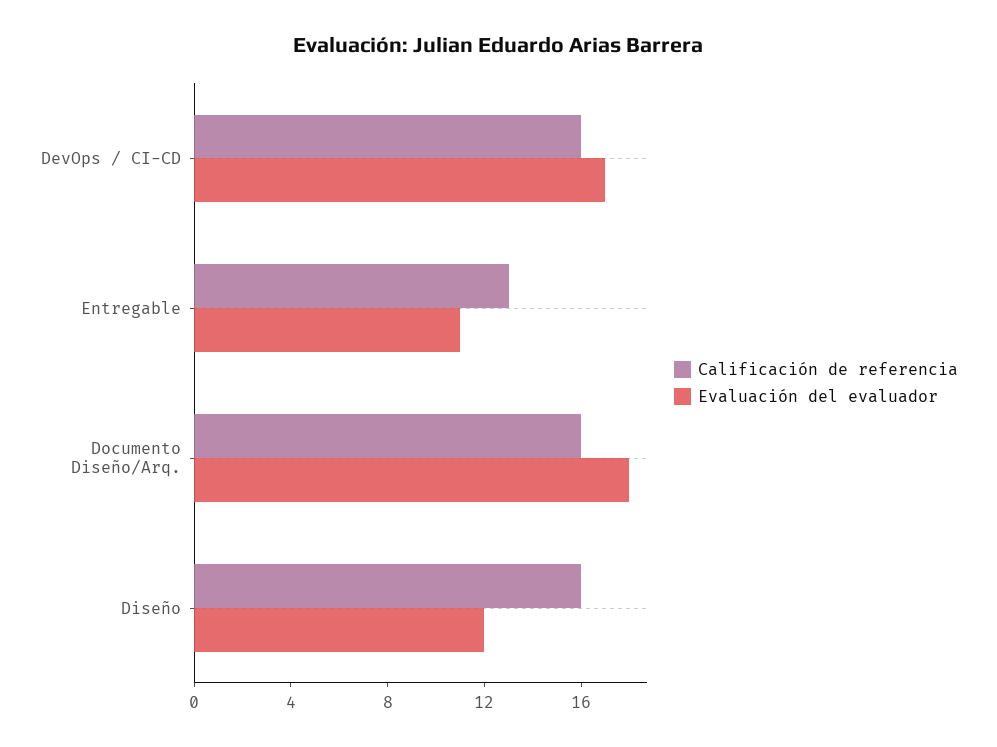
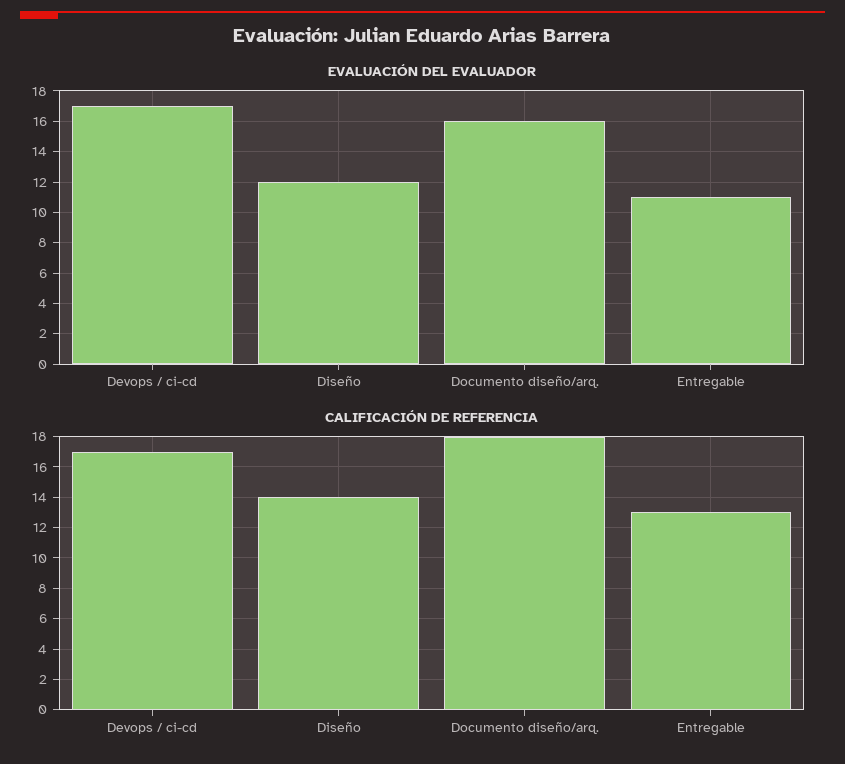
Calificación de referencia, DevOps / CI-CD: 16 -> 17
Calificación de referencia, Documento Diseño/Arq.: 16 -> 18
Evaluación del evaluador, Documento Diseño/Arq.: 18 -> 16
Calificación de referencia, Diseño: 16 -> 14

